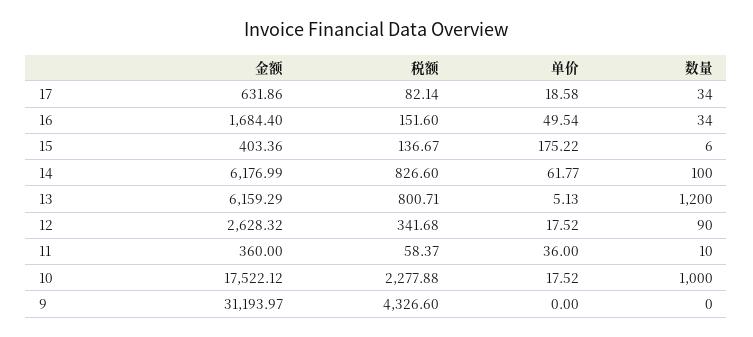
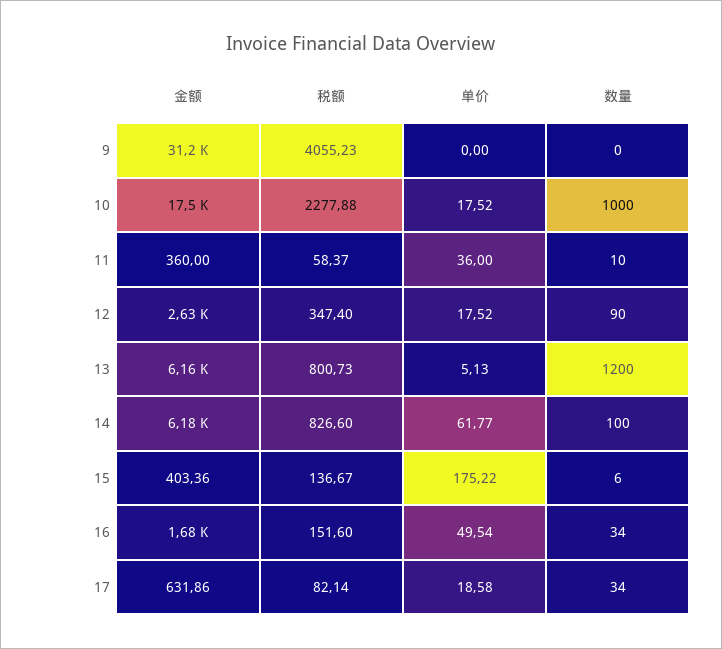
税额, 13: 800.71 -> 800.73
税额, 12: 341.68 -> 347.4
税额, 9: 4326.6 -> 4055.23

